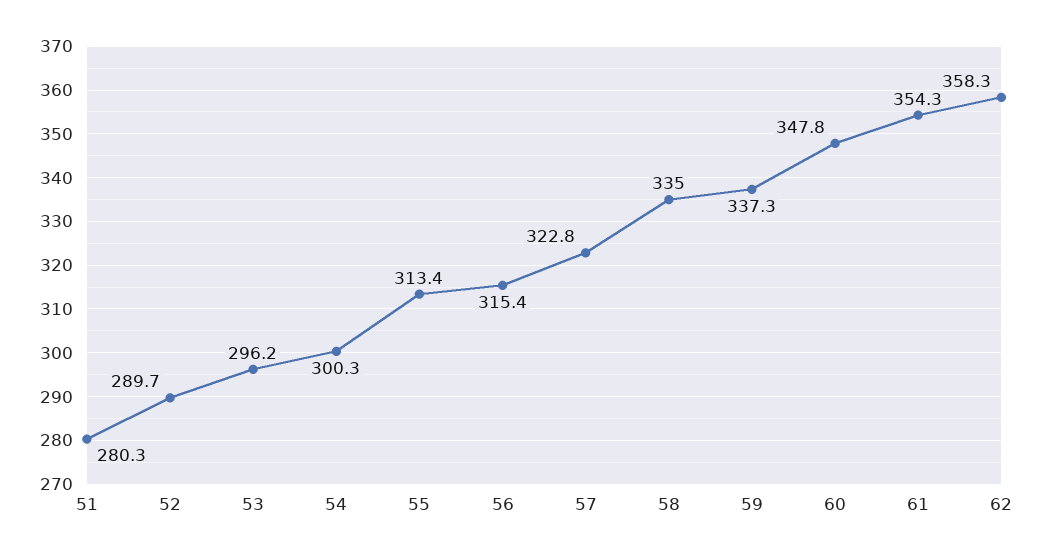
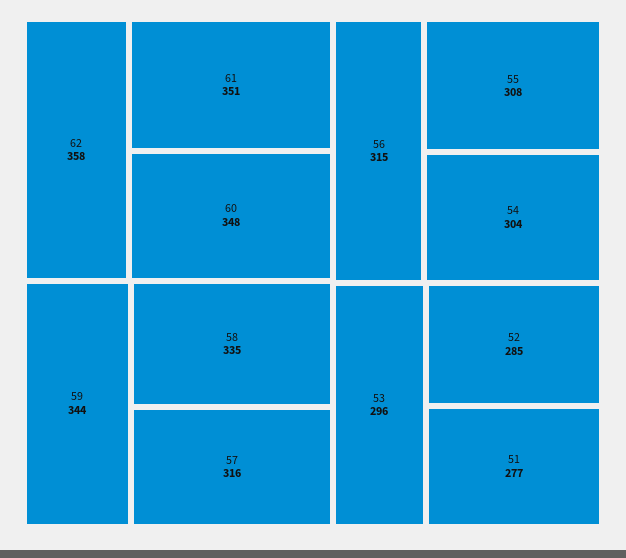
51: 280.3 -> 277
52: 289.7 -> 285
54: 300.3 -> 304
55: 313.4 -> 308
57: 322.8 -> 316
59: 337.3 -> 344
61: 354.3 -> 351

